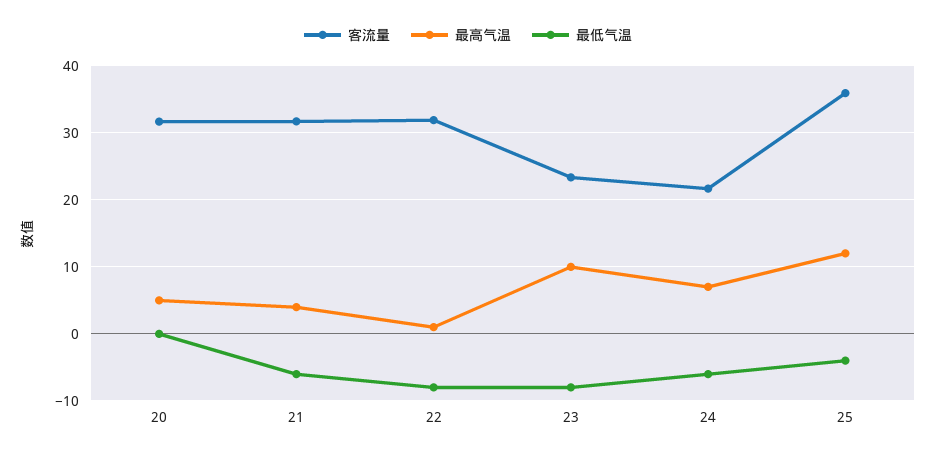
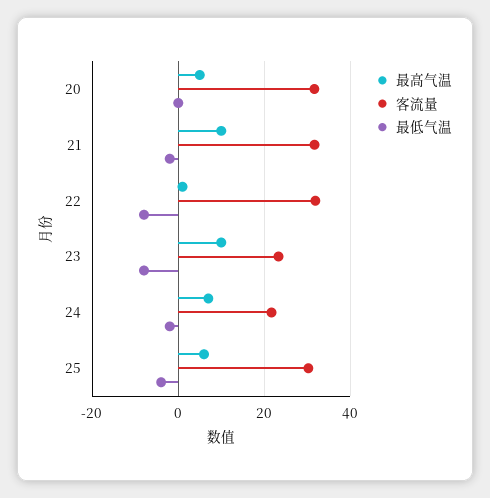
最高气温, 21: 4 -> 10
最低气温, 21: -6 -> -2
最低气温, 24: -6 -> -2
客流量, 25: 36 -> 30
最高气温, 25: 12 -> 6

